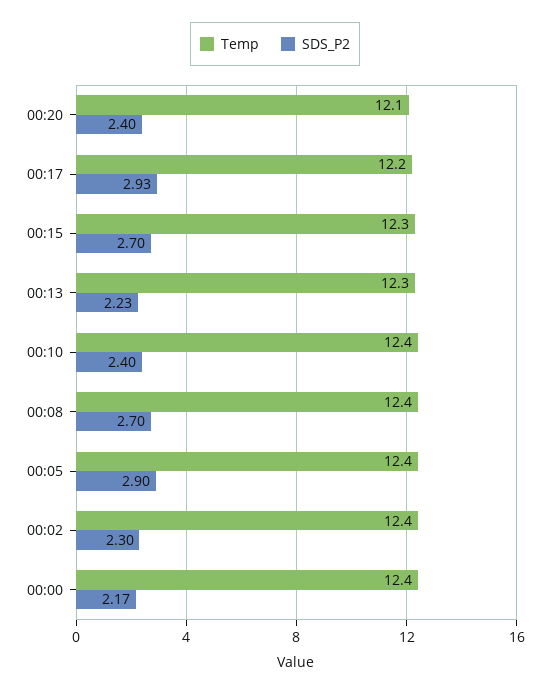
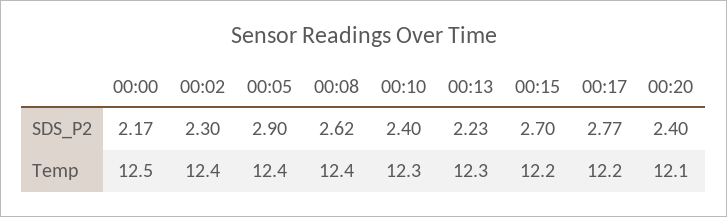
SDS_P2, 00:17: 2.93 -> 2.77
Temp, 00:15: 12.3 -> 12.2
Temp, 00:10: 12.4 -> 12.3
SDS_P2, 00:08: 2.7 -> 2.62
Temp, 00:00: 12.4 -> 12.5

